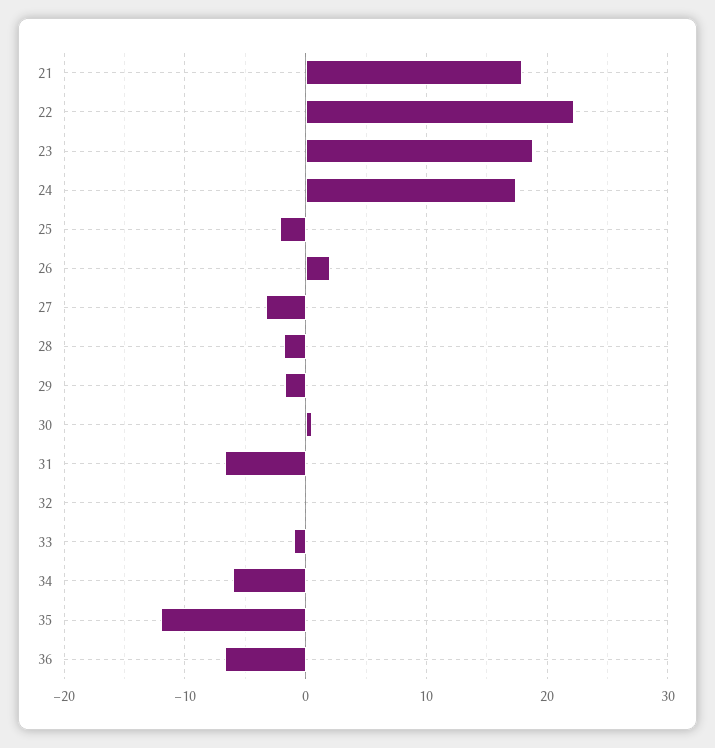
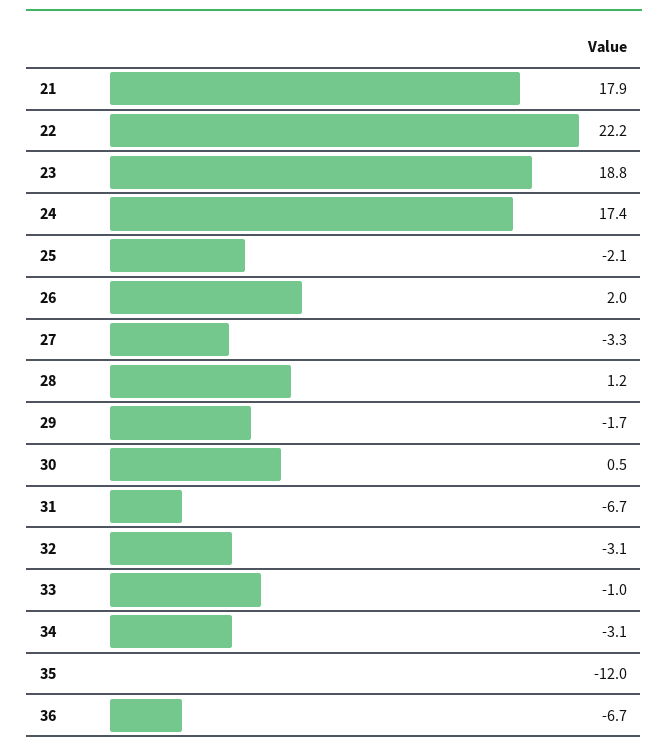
28: -2 -> 1.2
32: 0 -> -3.1
34: -6 -> -3.1

